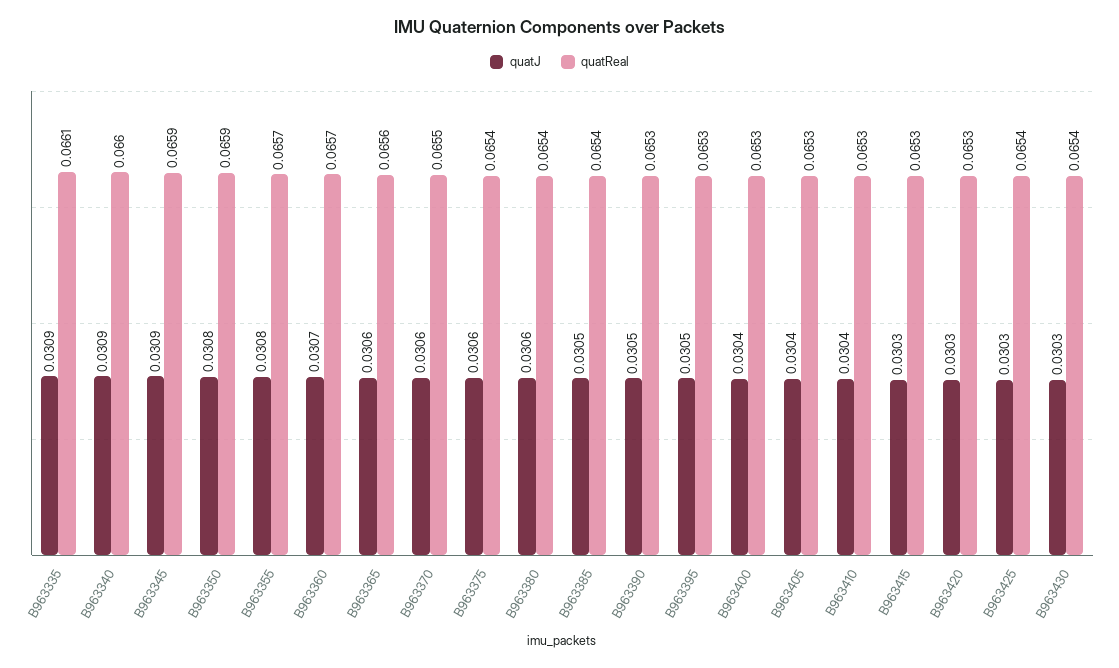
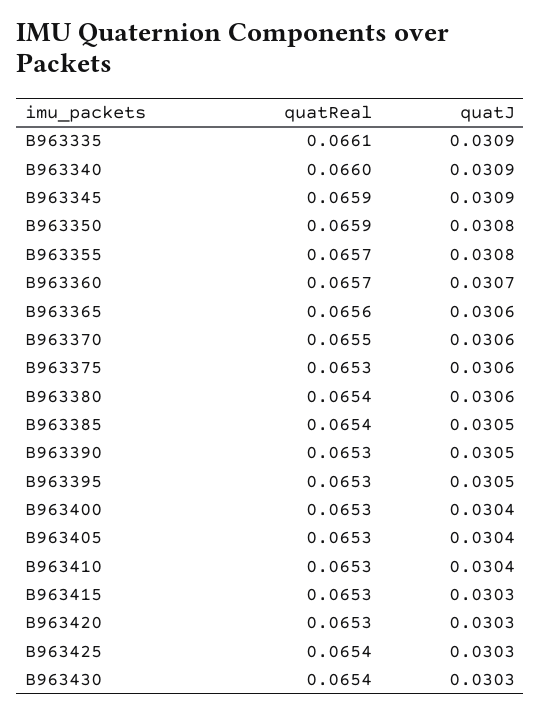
quatReal, B963375: 0.0654 -> 0.0653

